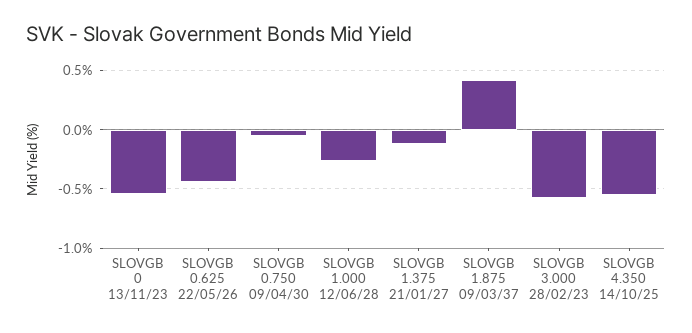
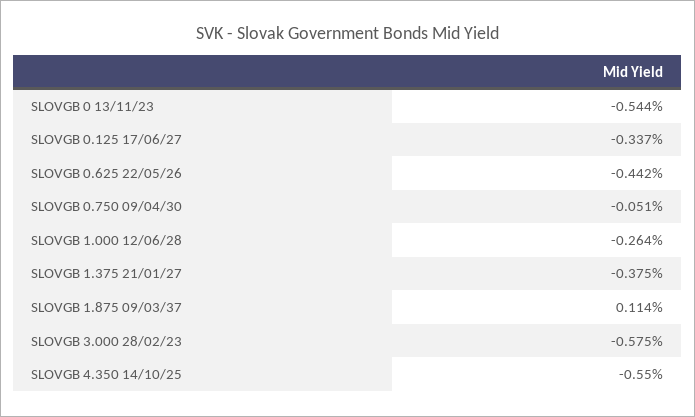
SLOVGB 1.375 21/01/27: -0.1 -> -0.375
SLOVGB 1.875 09/03/37: 0.4 -> 0.114
SLOVGB 0.125 17/06/27: none -> -0.337

